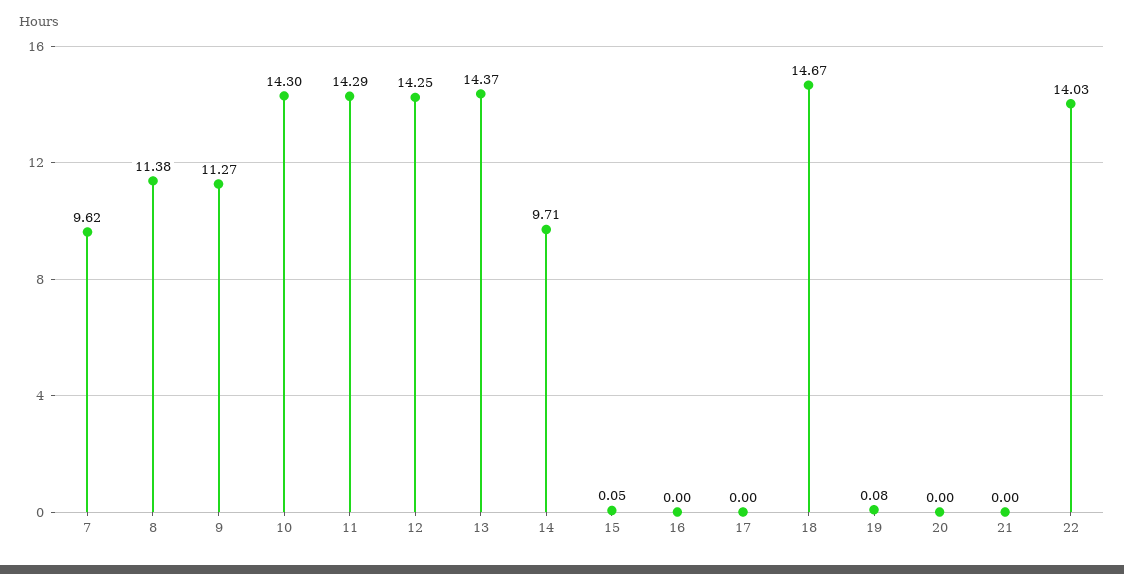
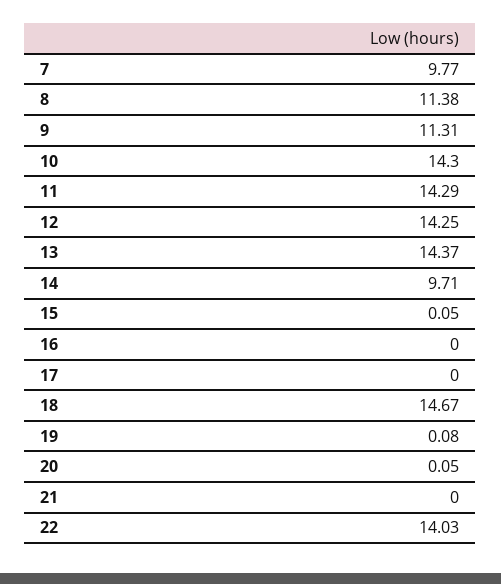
7: 9.62 -> 9.77
9: 11.27 -> 11.31
20: 0 -> 0.05

